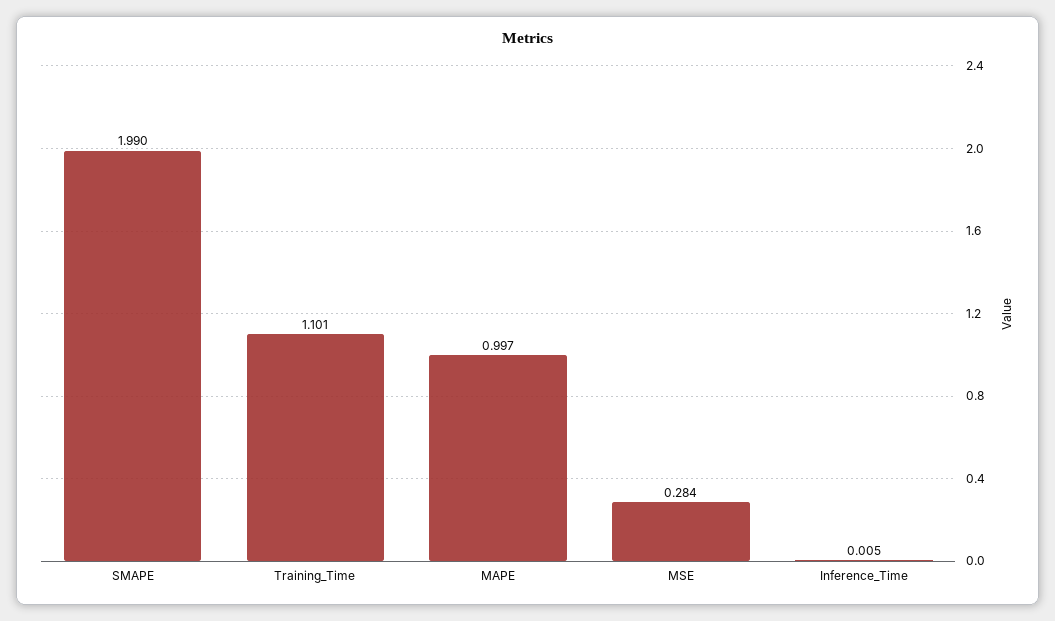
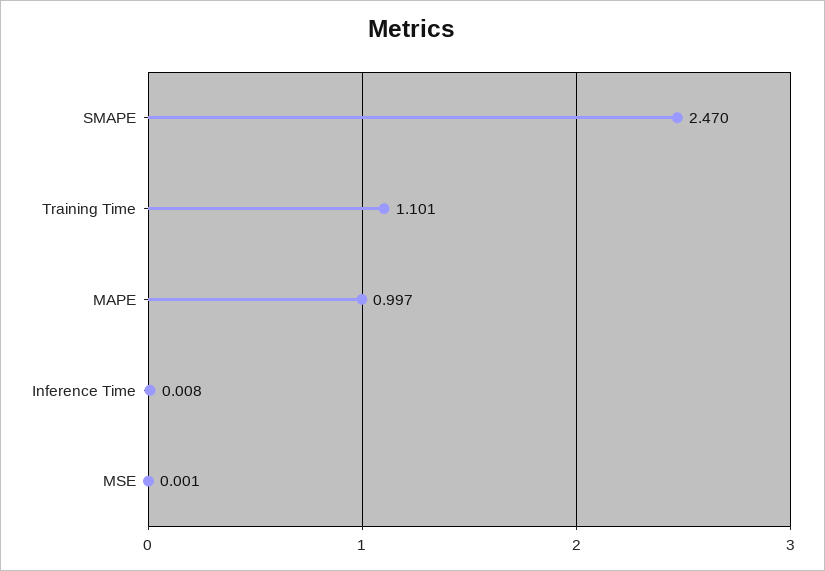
SMAPE: 1.99 -> 2.47
MSE: 0.284 -> 0.001
Inference_Time: 0.005 -> 0.008

